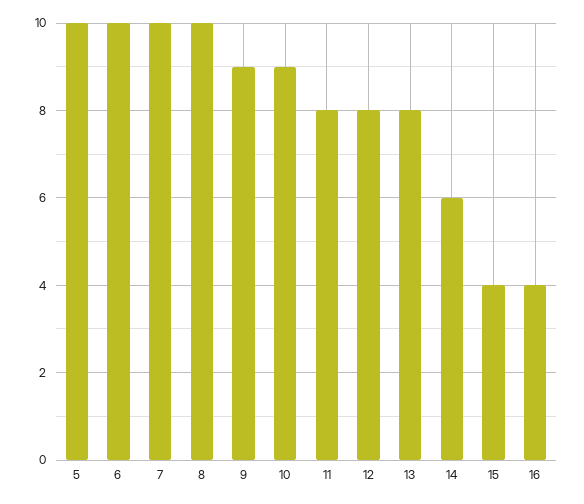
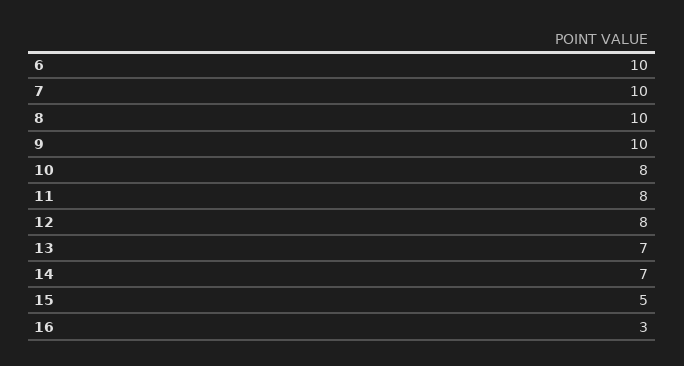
5: 10 -> none
9: 9 -> 10
10: 9 -> 8
13: 8 -> 7
14: 6 -> 7
15: 4 -> 5
16: 4 -> 3

